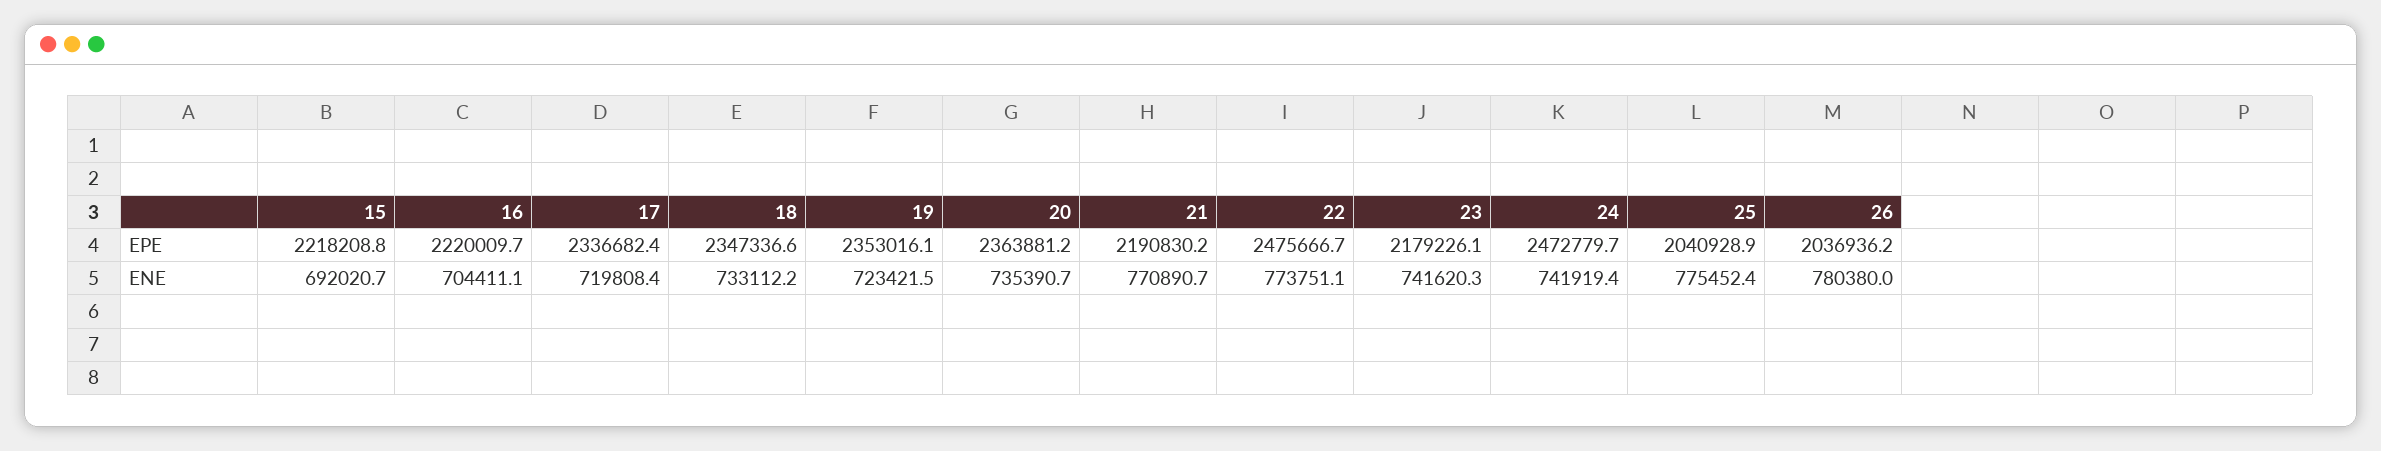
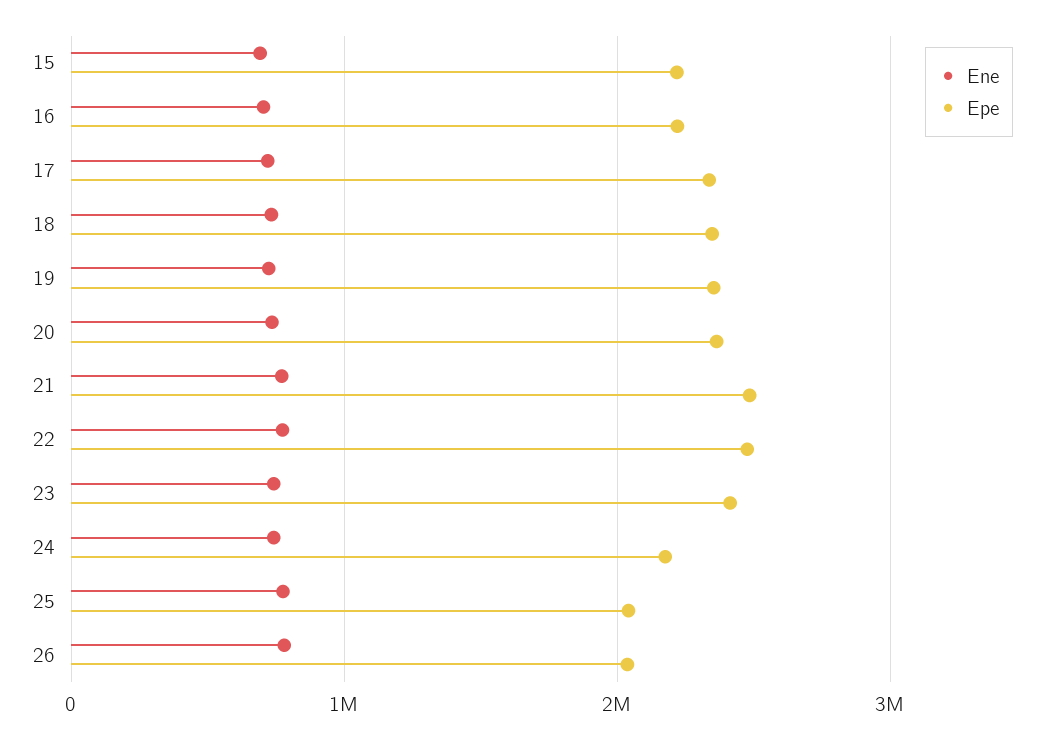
EPE, 21: 2190830.2 -> 2500000
EPE, 23: 2179226.1 -> 2400000
EPE, 24: 2472779.7 -> 2200000

